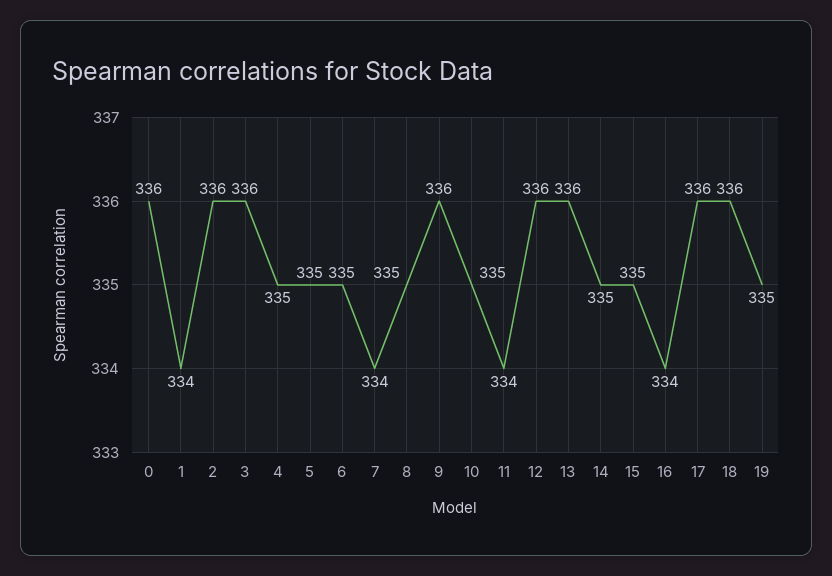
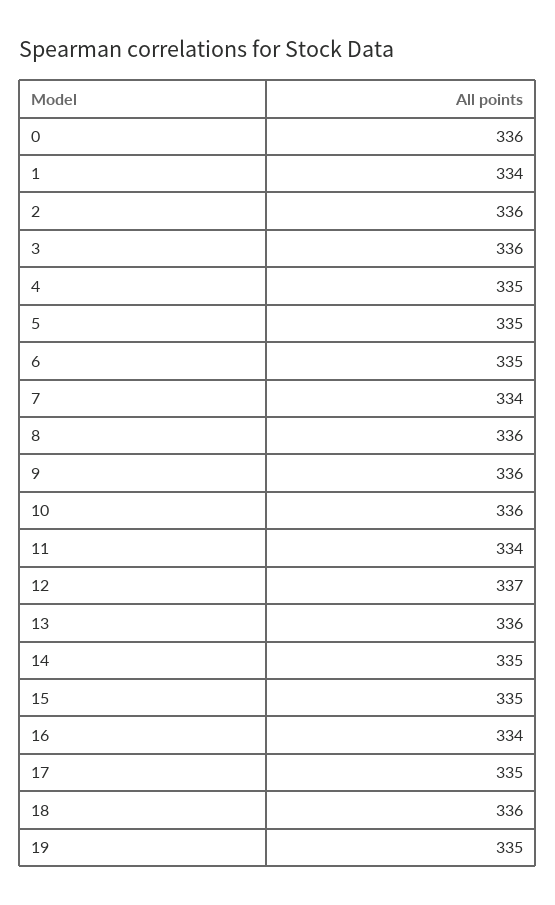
8: 335 -> 336
10: 335 -> 336
12: 336 -> 337
17: 336 -> 335

